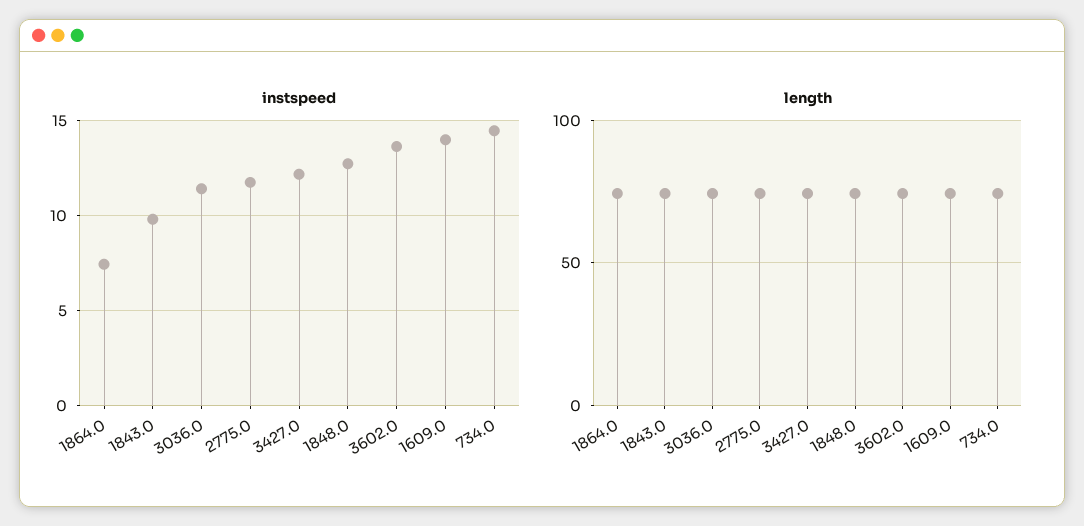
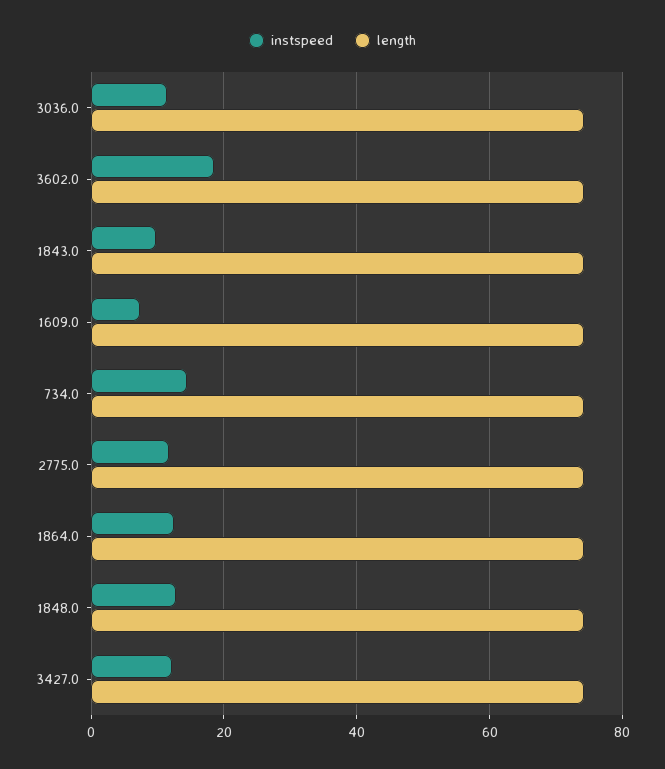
instspeed, 1864.0: 7.5 -> 12
instspeed, 3602.0: 13.5 -> 18
instspeed, 1609.0: 14 -> 8

